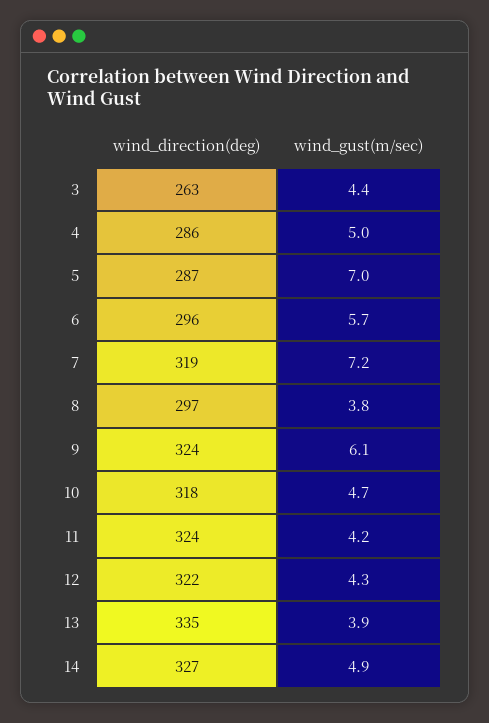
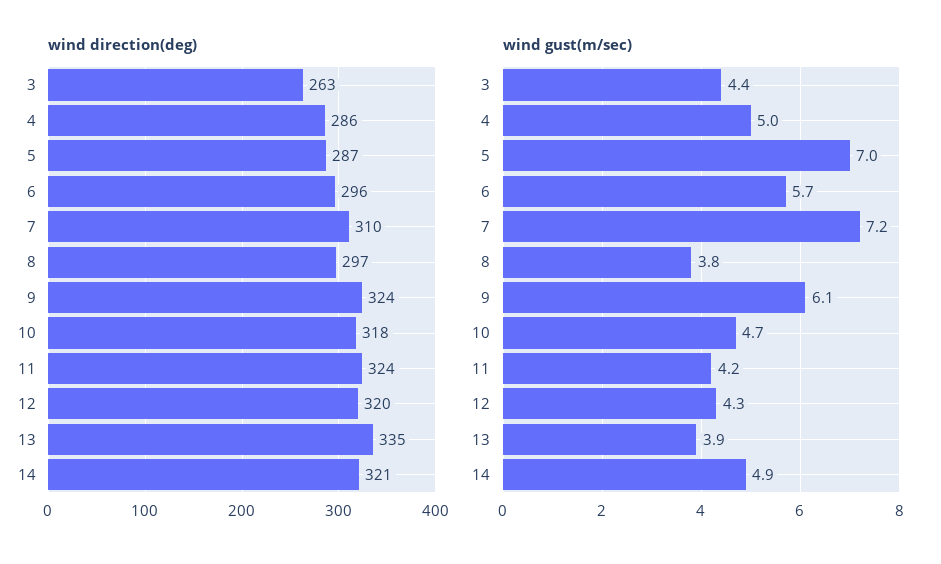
wind_direction(deg), 7: 319 -> 310
wind_direction(deg), 12: 322 -> 320
wind_direction(deg), 14: 327 -> 321

